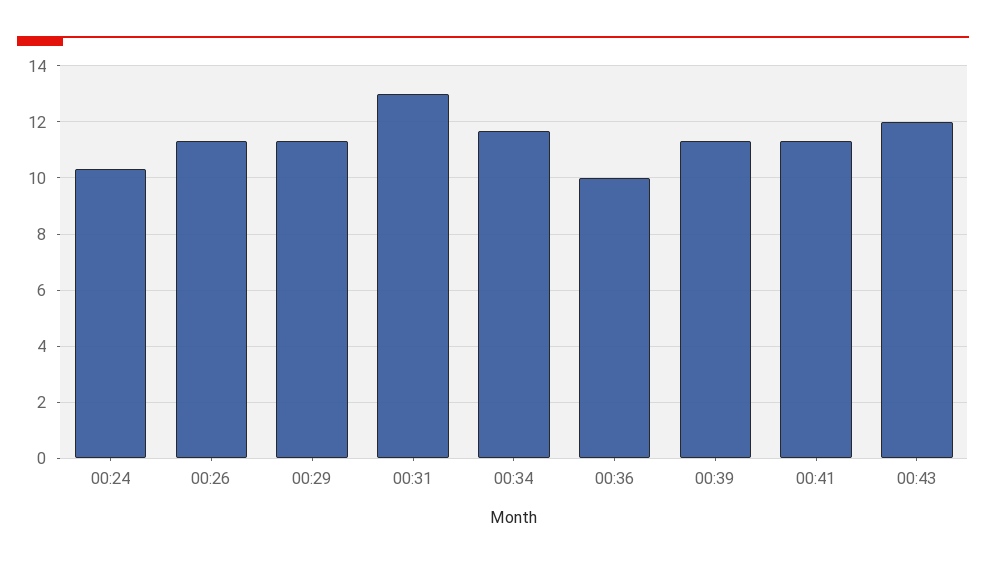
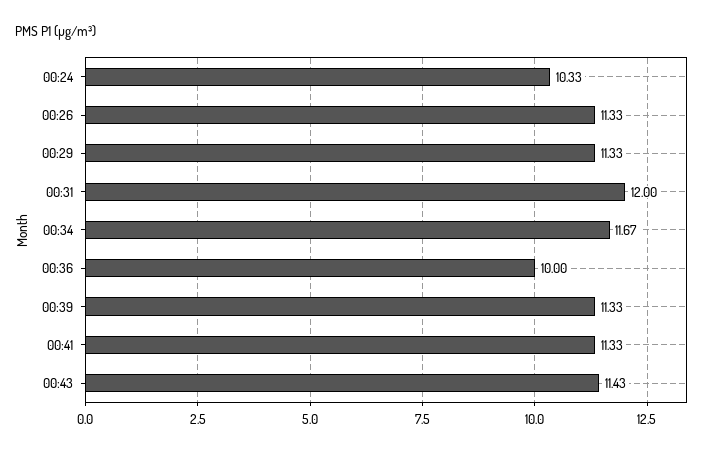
00:31: 13 -> 12
00:43: 12 -> 11.43

